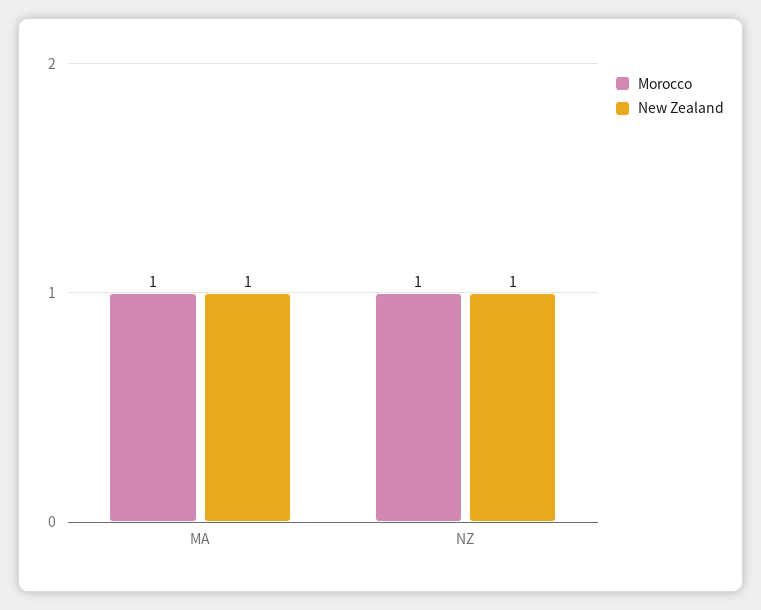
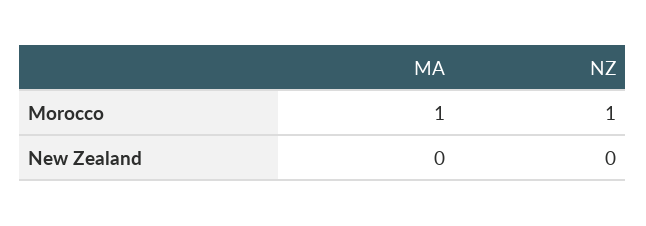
New Zealand, MA: 1 -> 0
New Zealand, NZ: 1 -> 0

